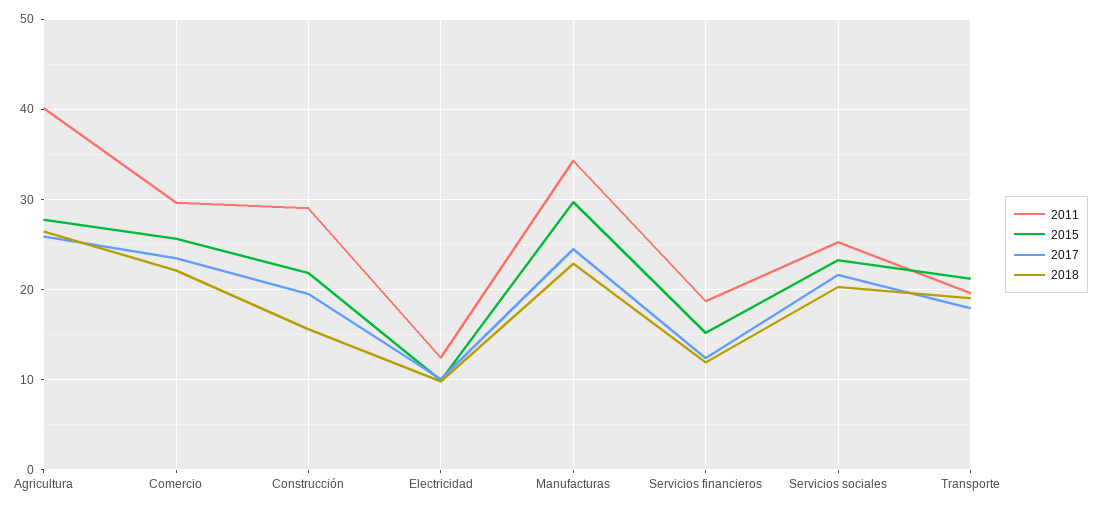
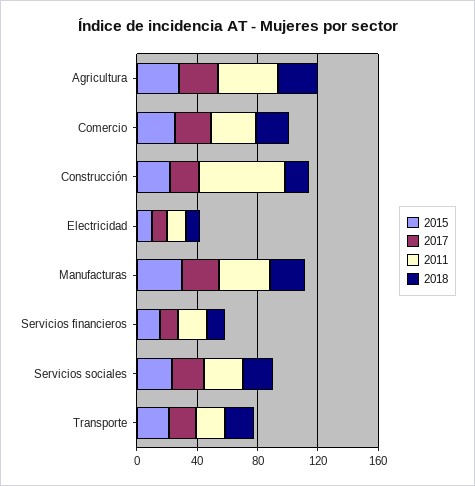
2011, Construcción: 29 -> 60

